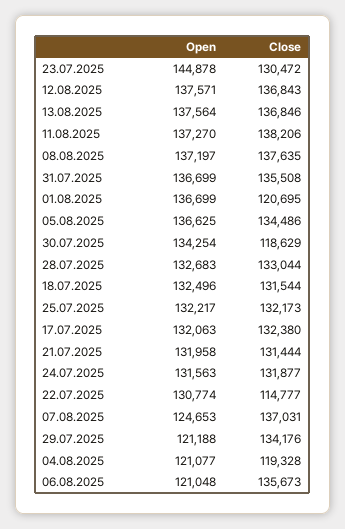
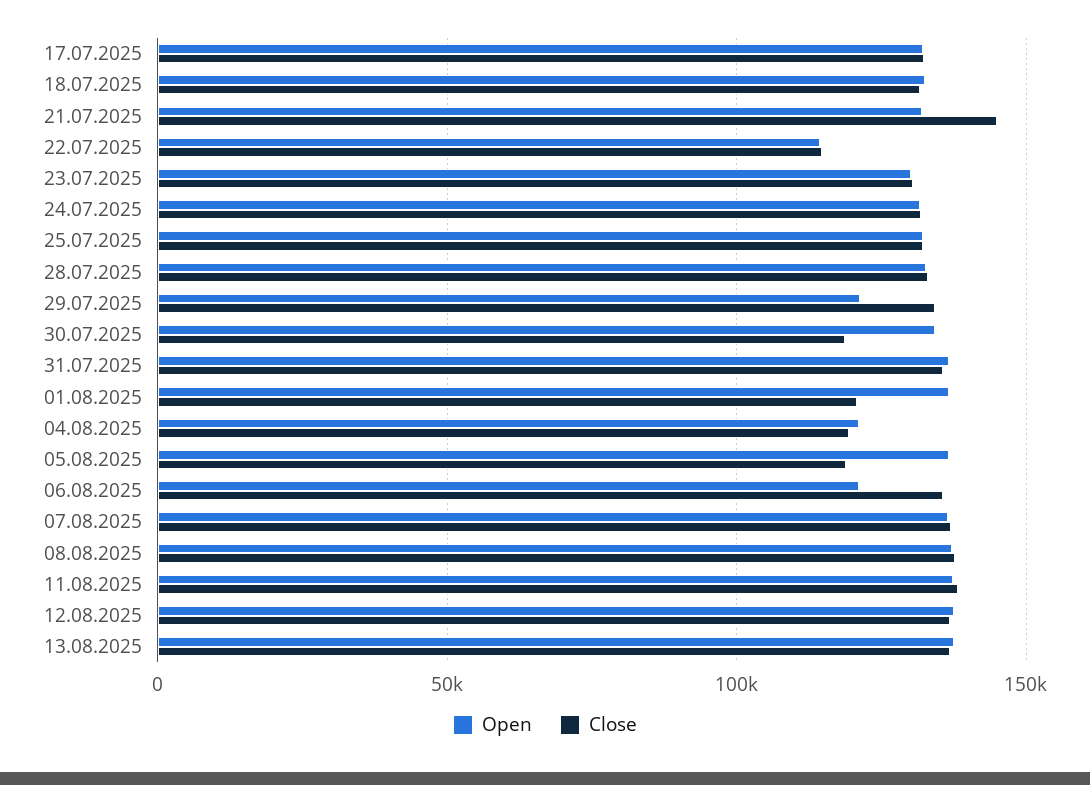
Open, 23.07.2025: 144878 -> 130000
Close, 05.08.2025: 134486 -> 120000
Close, 21.07.2025: 131444 -> 145000
Open, 22.07.2025: 130774 -> 115000
Open, 07.08.2025: 124653 -> 135000

